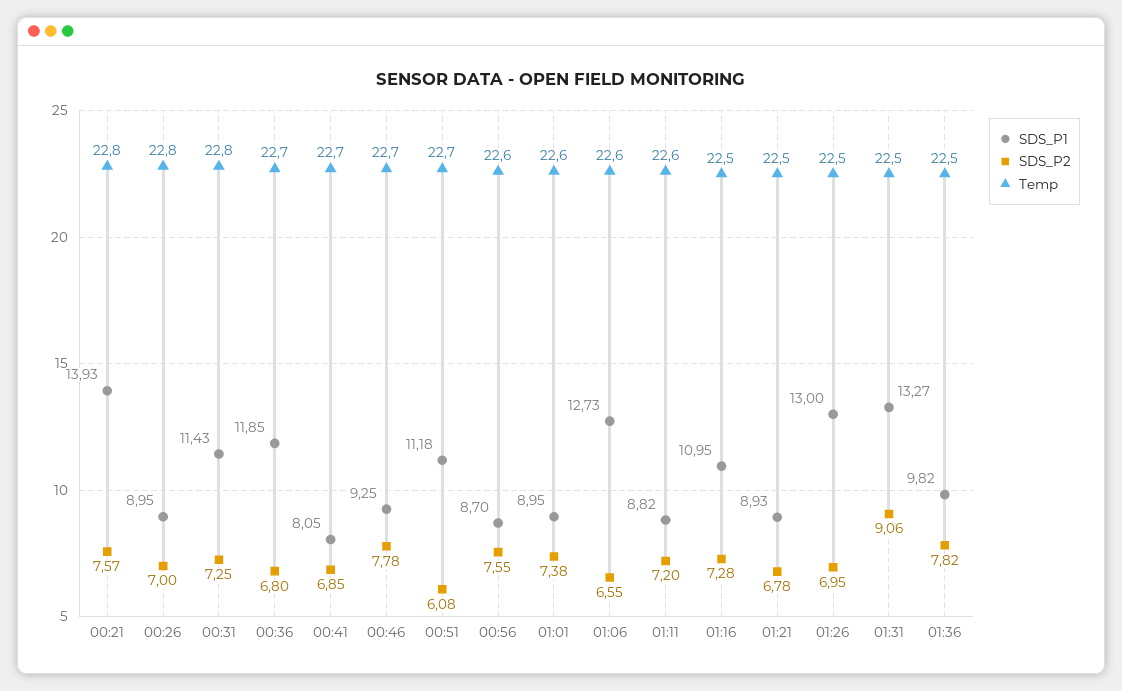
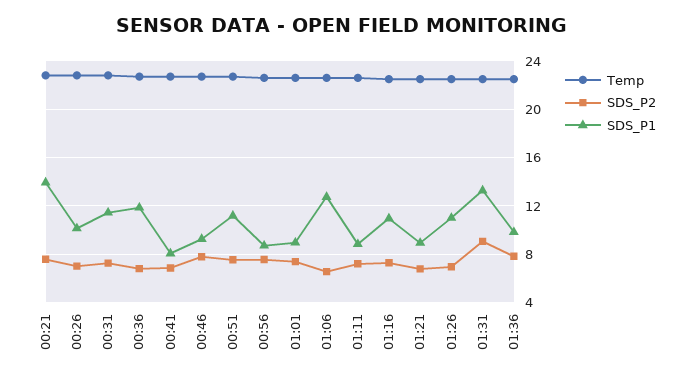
SDS_P1, 00:26: 8.95 -> 10
SDS_P2, 00:51: 6.08 -> 7.5
SDS_P1, 01:26: 13 -> 11

